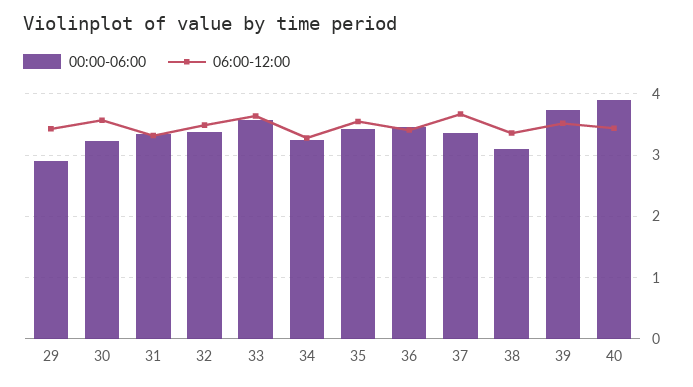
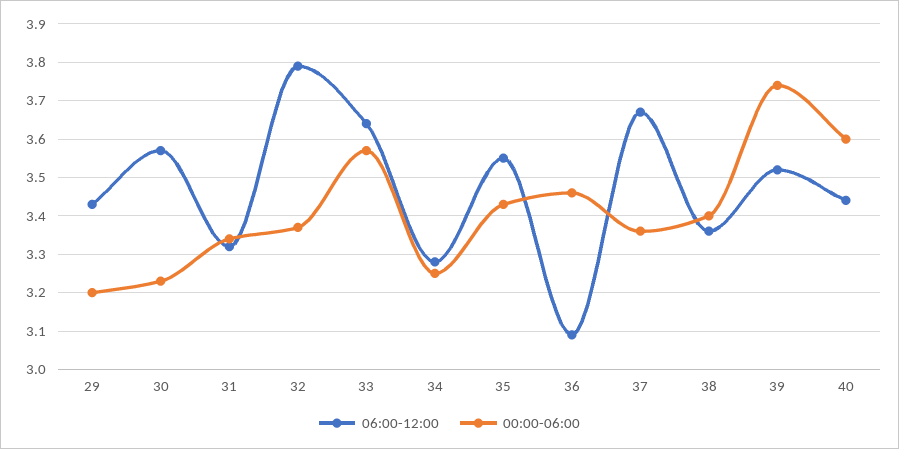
00:00-06:00, 29: 2.9 -> 3.2
06:00-12:00, 32: 3.5 -> 3.8
06:00-12:00, 36: 3.4 -> 3.1
00:00-06:00, 38: 3.1 -> 3.4
00:00-06:00, 40: 3.9 -> 3.6

